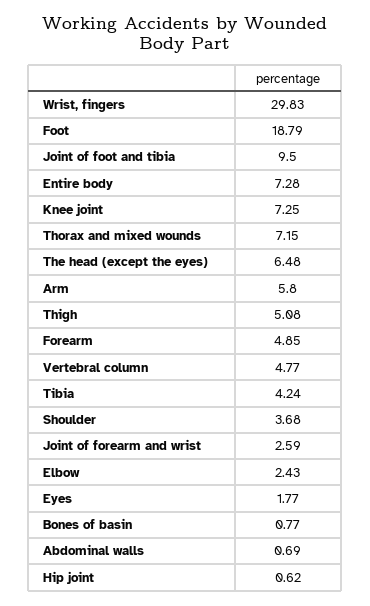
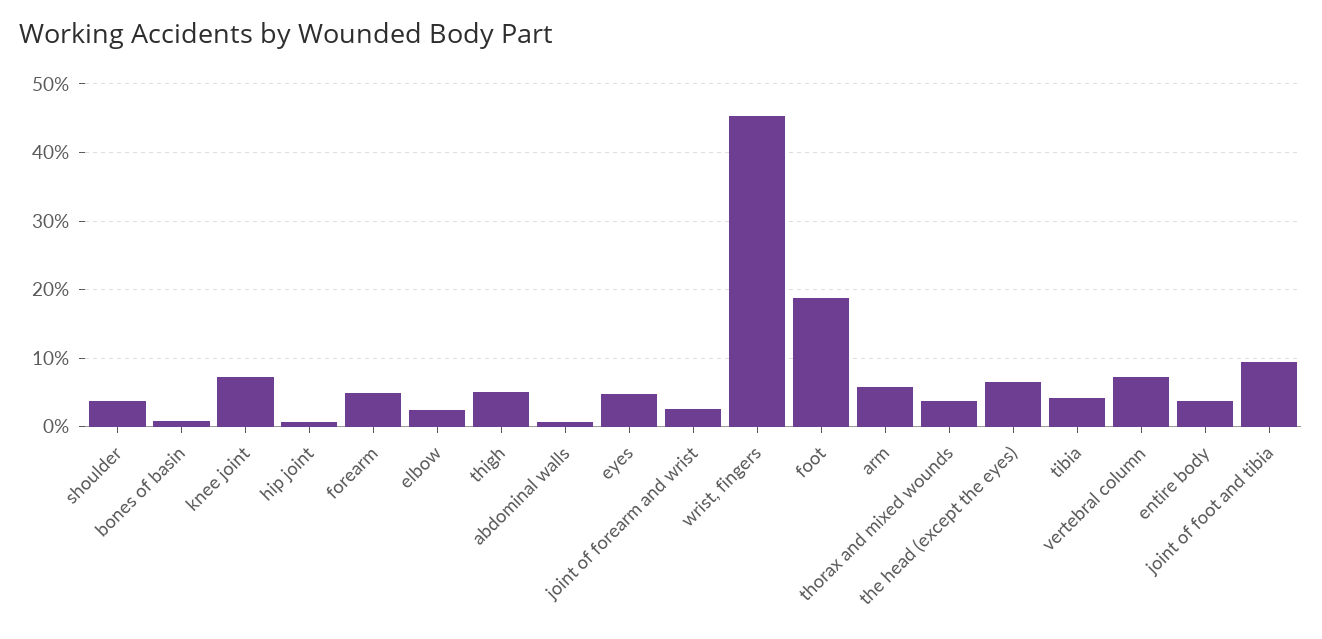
Wrist, fingers: 29.83 -> 45
Entire body: 7.28 -> 4
Thorax and mixed wounds: 7.15 -> 4
Vertebral column: 4.77 -> 7
Eyes: 1.77 -> 5

